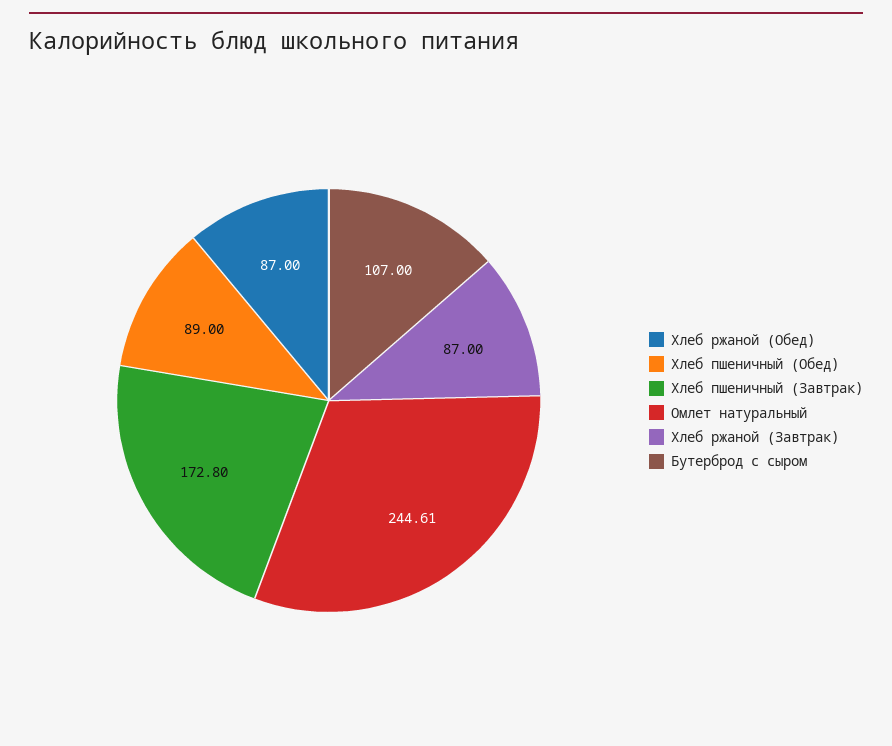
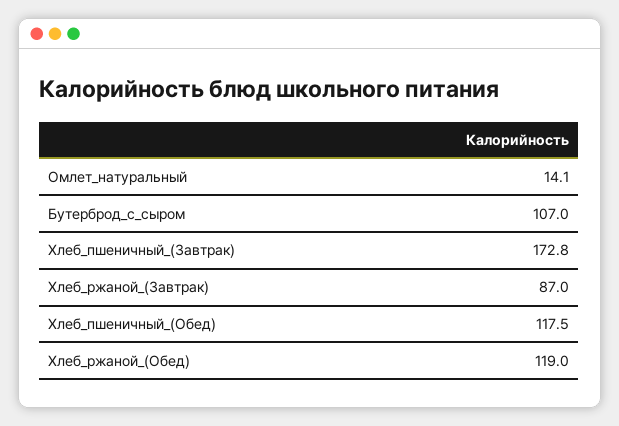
Хлеб ржаной (Обед): 87 -> 119
Хлеб пшеничный (Обед): 89 -> 117.5
Омлет натуральный: 244.61 -> 14.1

